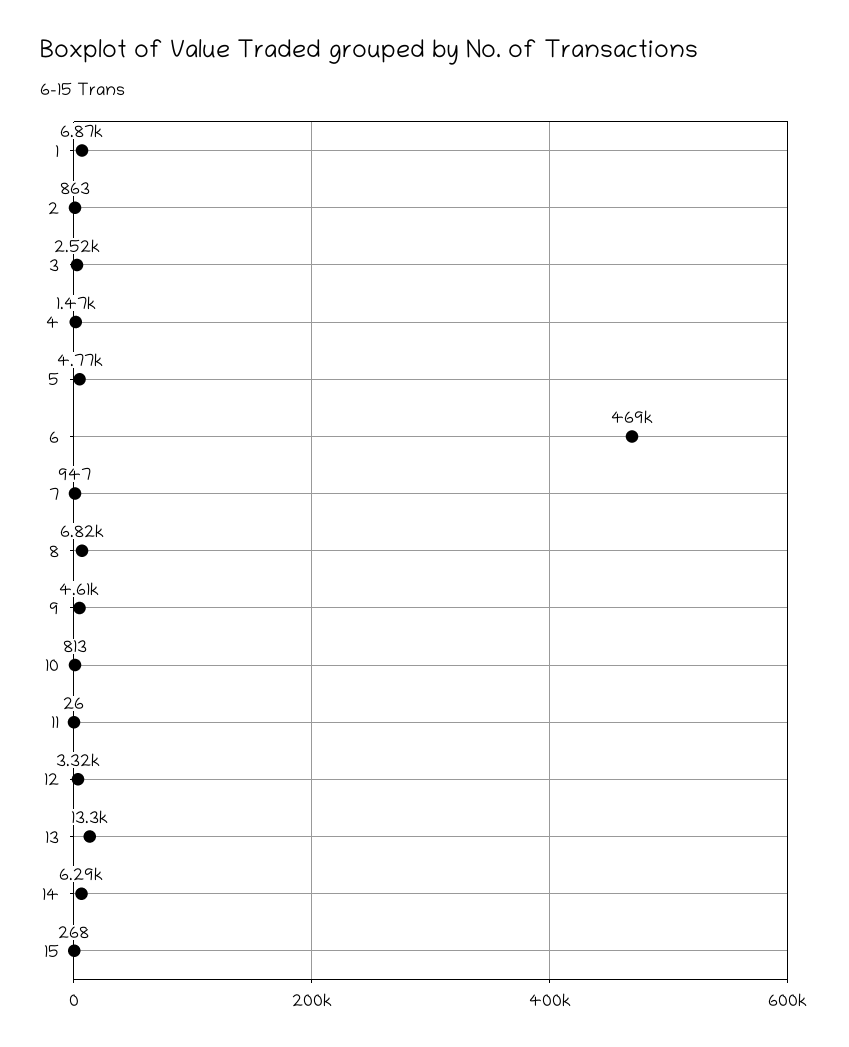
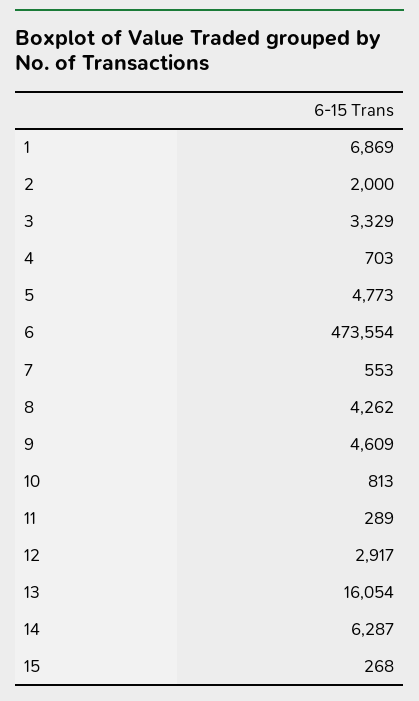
2: 863 -> 2000
3: 2520 -> 3329
4: 1470 -> 703
6: 469000 -> 473554
7: 947 -> 553
8: 6820 -> 4262
11: 26 -> 289
12: 3320 -> 2917
13: 13300 -> 16054

